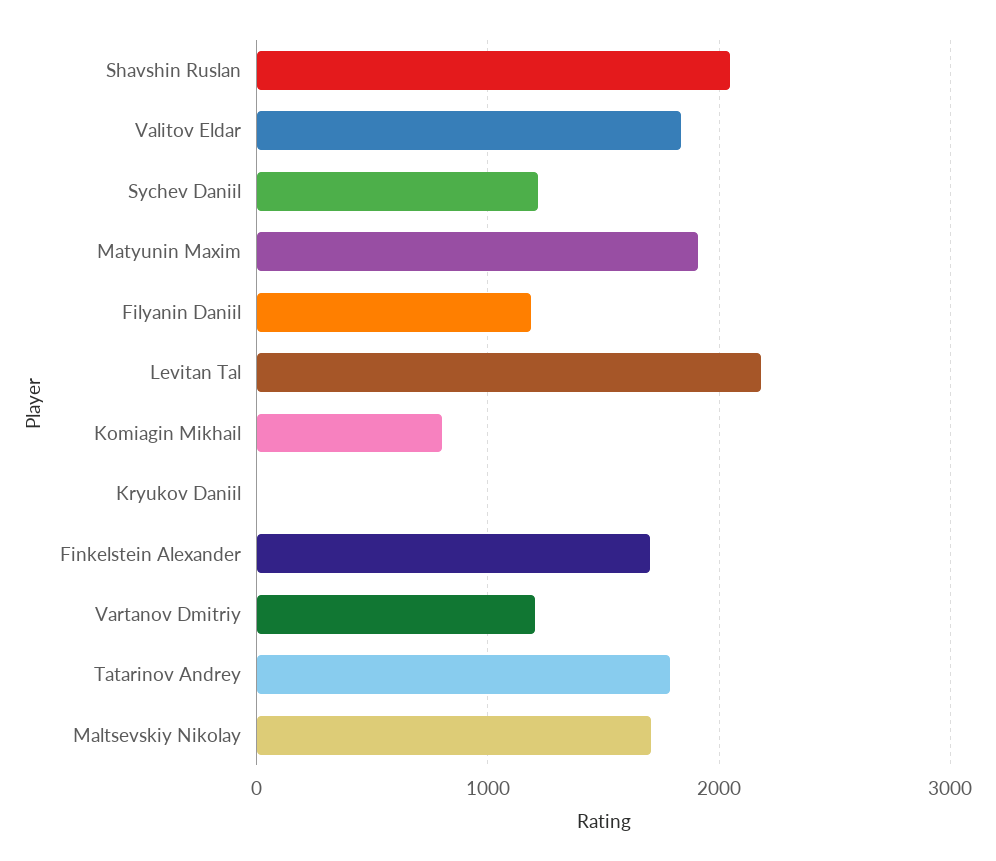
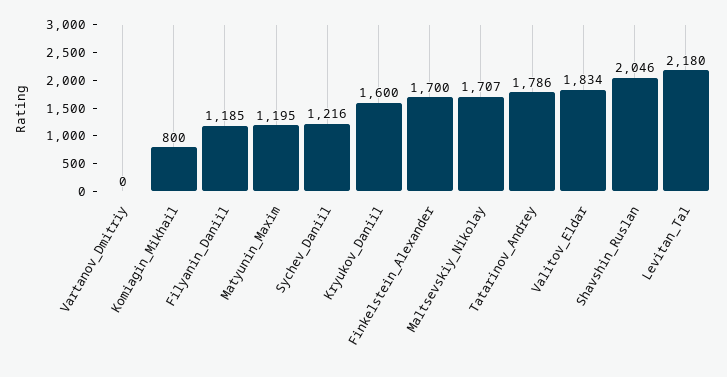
Matyunin Maxim: 1900 -> 1195
Kryukov Daniil: 0 -> 1600
Vartanov Dmitriy: 1200 -> 0

